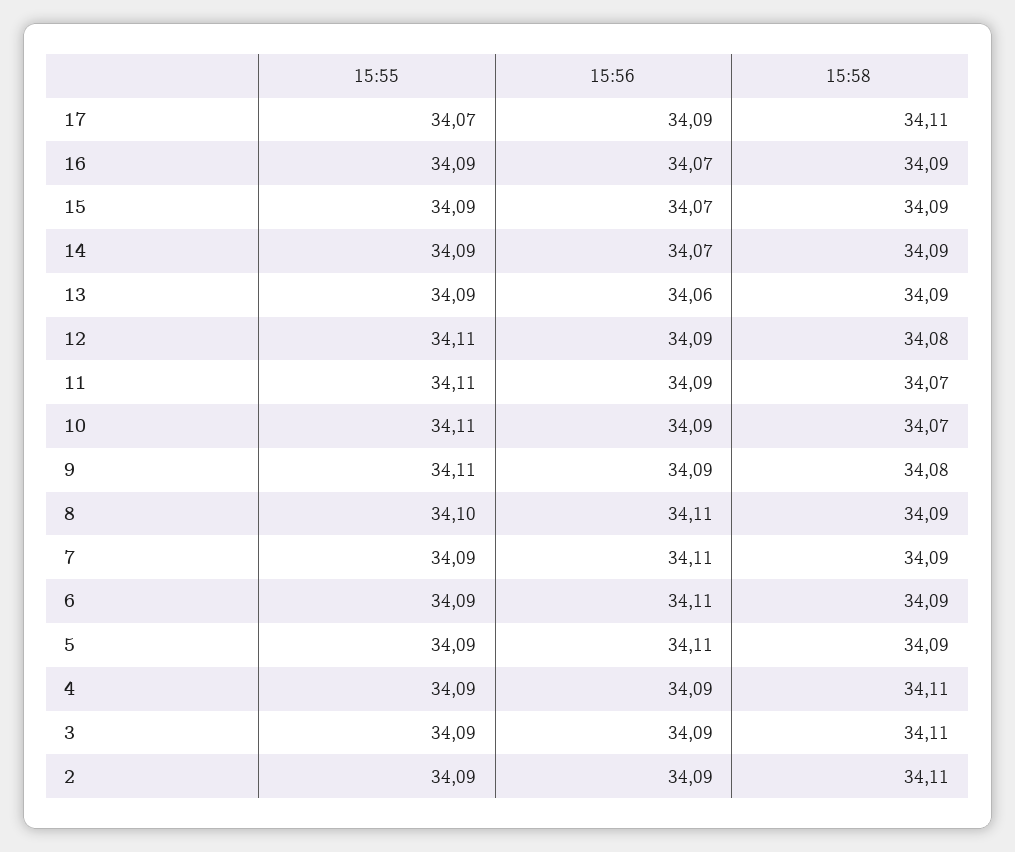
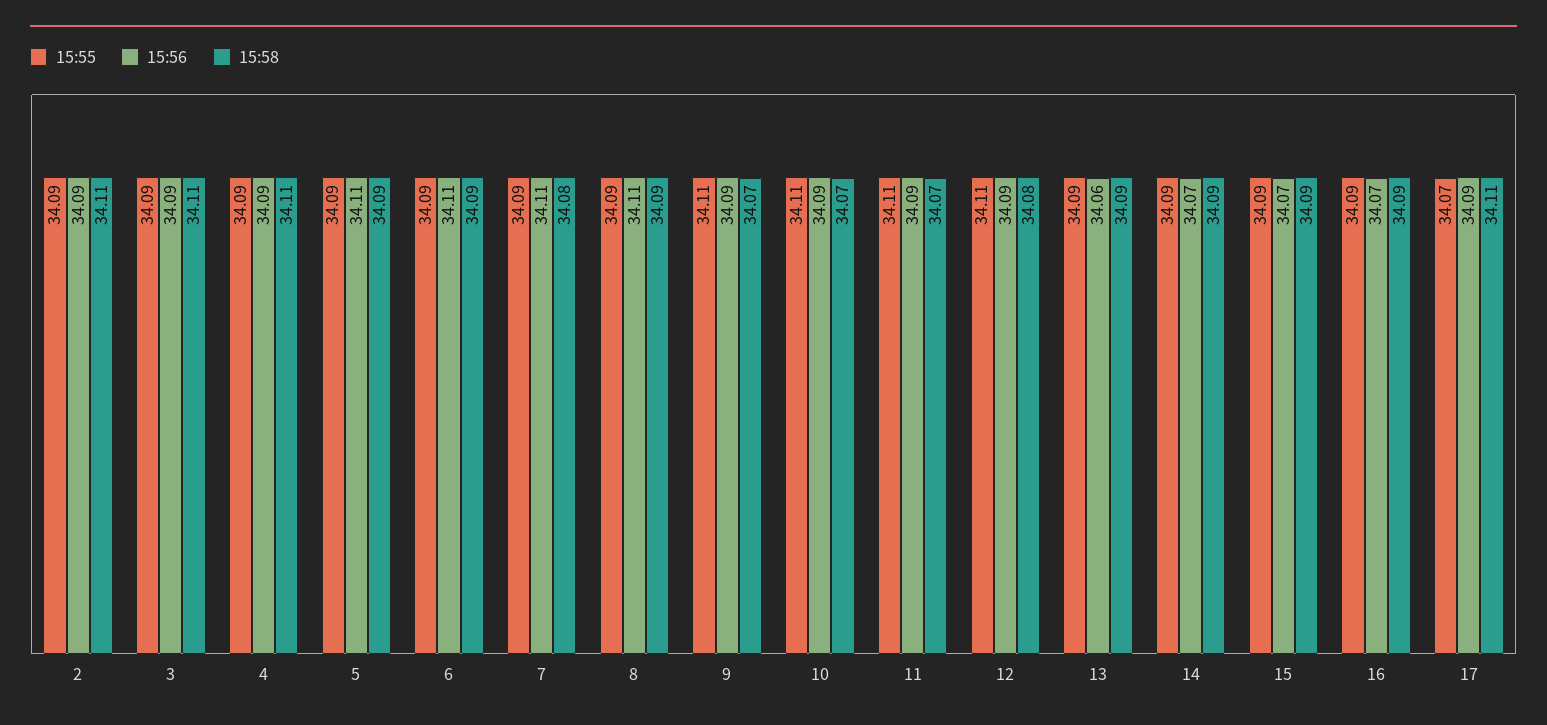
15:58, 9: 34.08 -> 34.07
15:55, 8: 34.1 -> 34.09
15:58, 7: 34.09 -> 34.08

